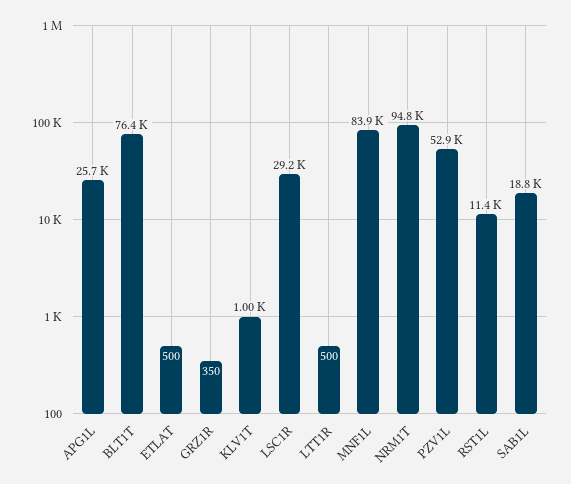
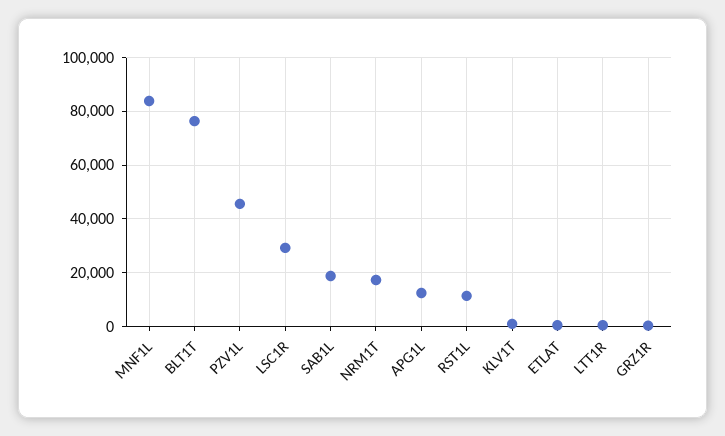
APG1L: 25700 -> 12500
NRM1T: 94800 -> 17500
PZV1L: 52900 -> 45000

